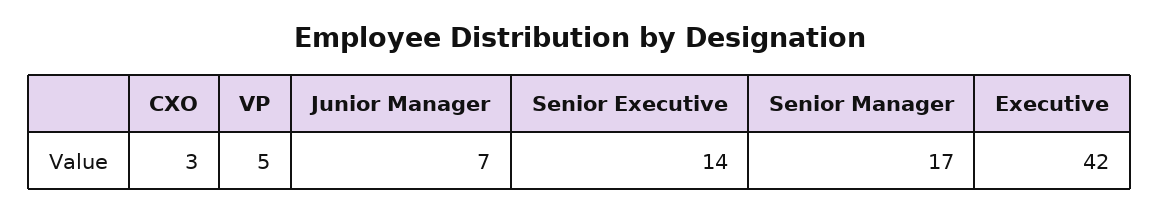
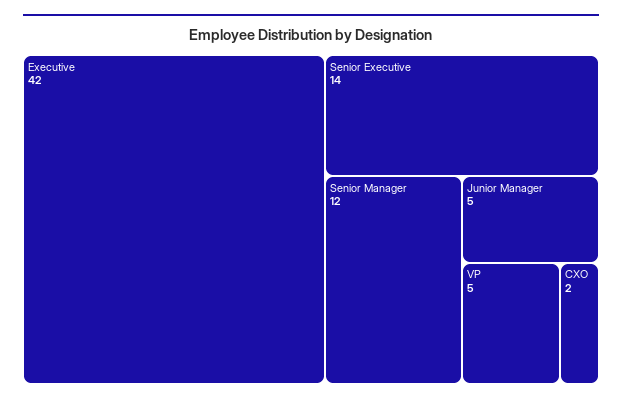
CXO: 3 -> 2
Junior Manager: 7 -> 5
Senior Manager: 17 -> 12

